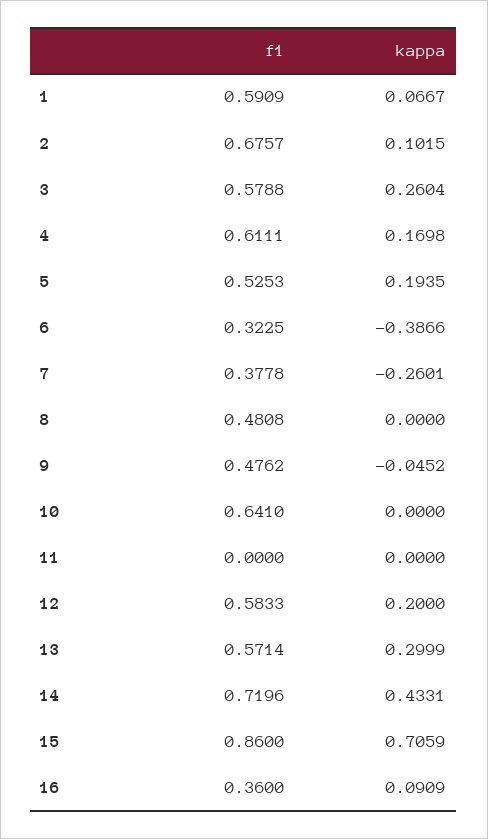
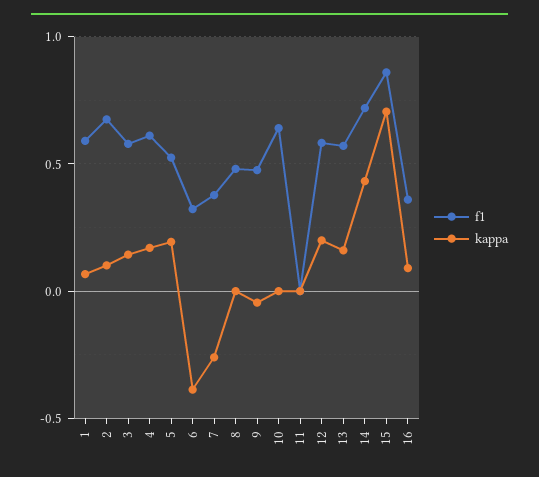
kappa, 3: 0.2604 -> 0.15
kappa, 13: 0.2999 -> 0.15

